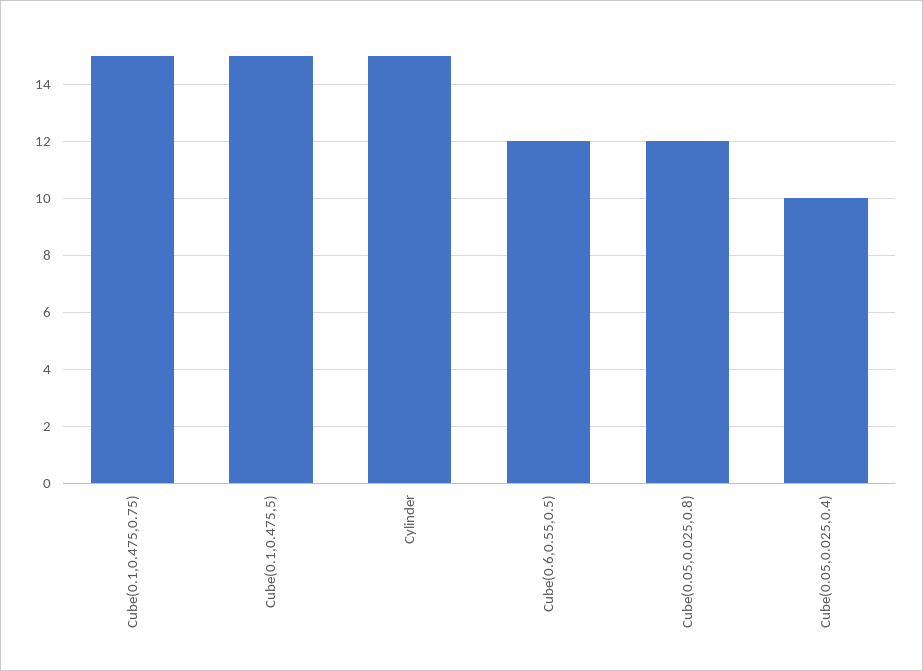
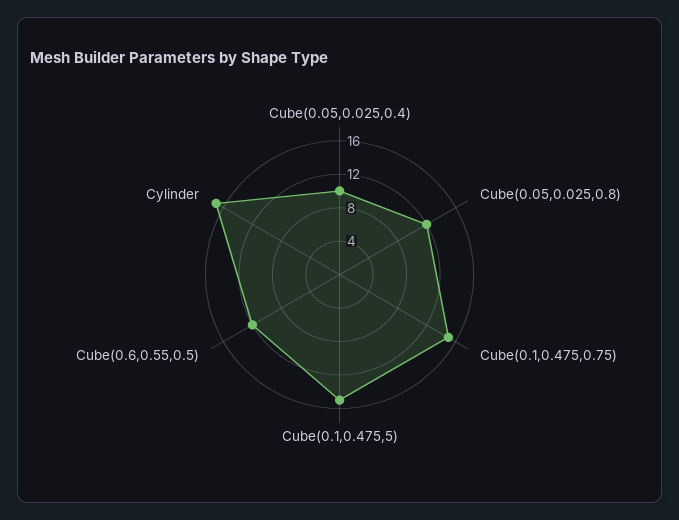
Cylinder: 15 -> 17

